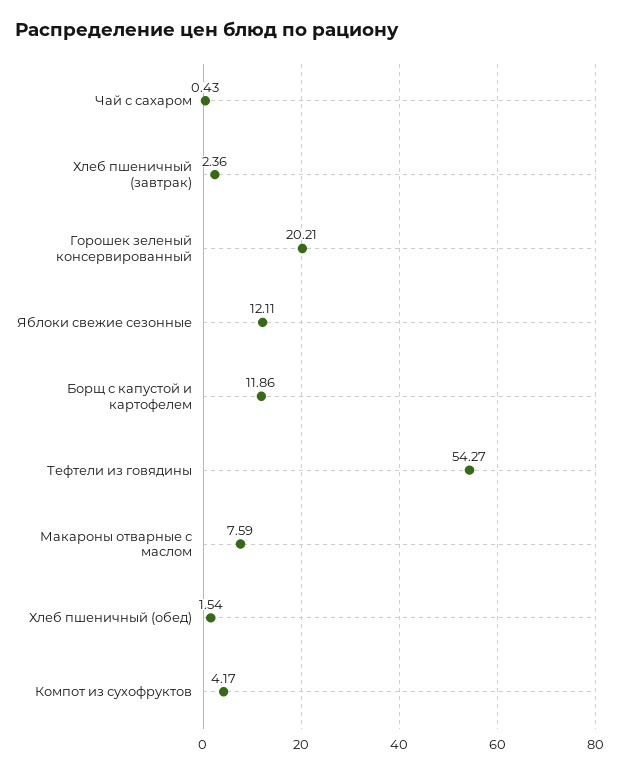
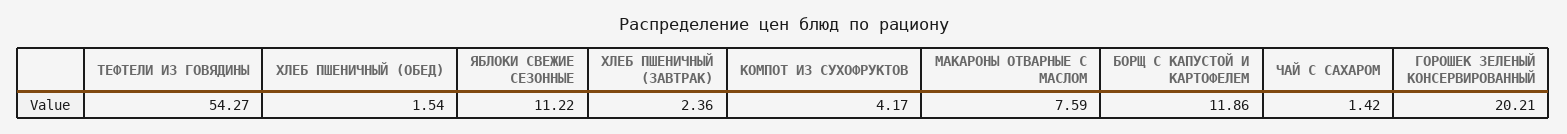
Чай с сахаром: 0.43 -> 1.42
Яблоки свежие сезонные: 12.11 -> 11.22

